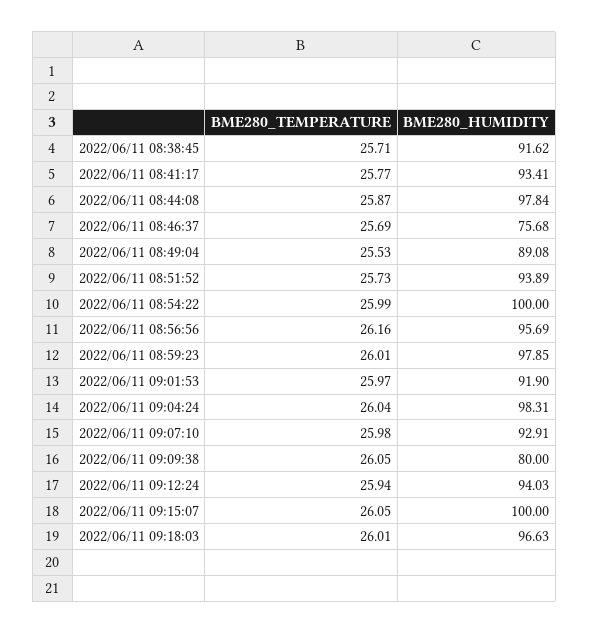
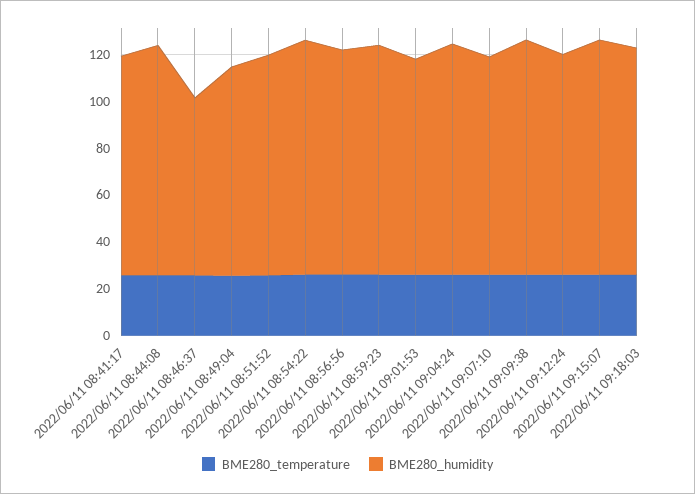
BME280_TEMPERATURE, 2022/06/11 08:38:45: 25.71 -> none
BME280_HUMIDITY, 2022/06/11 08:38:45: 91.62 -> none
BME280_HUMIDITY, 2022/06/11 09:09:38: 80 -> 100

